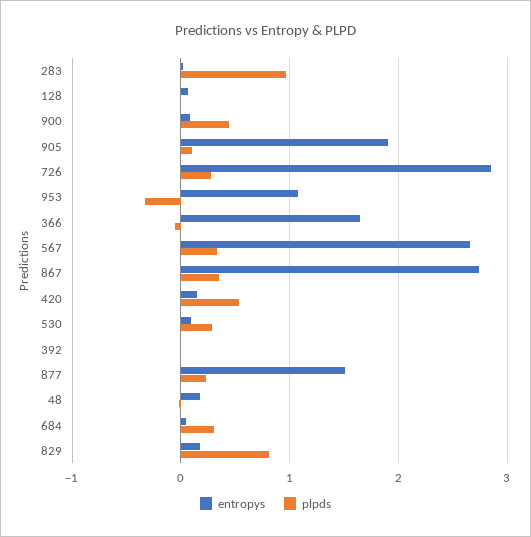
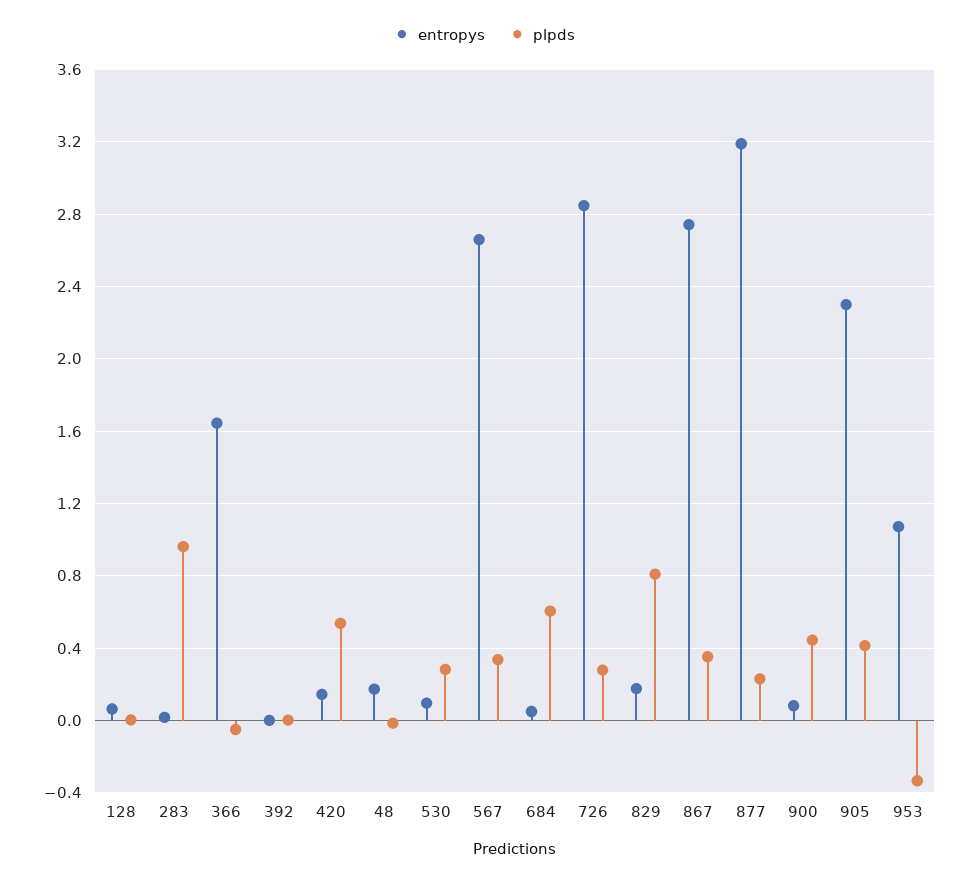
entropys, 905: 1.9 -> 2.3
plpds, 905: 0.1 -> 0.4
entropys, 877: 1.5 -> 3.2
plpds, 684: 0.3 -> 0.6

